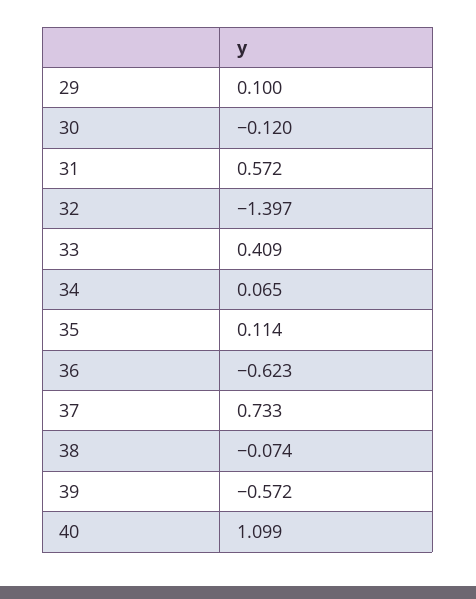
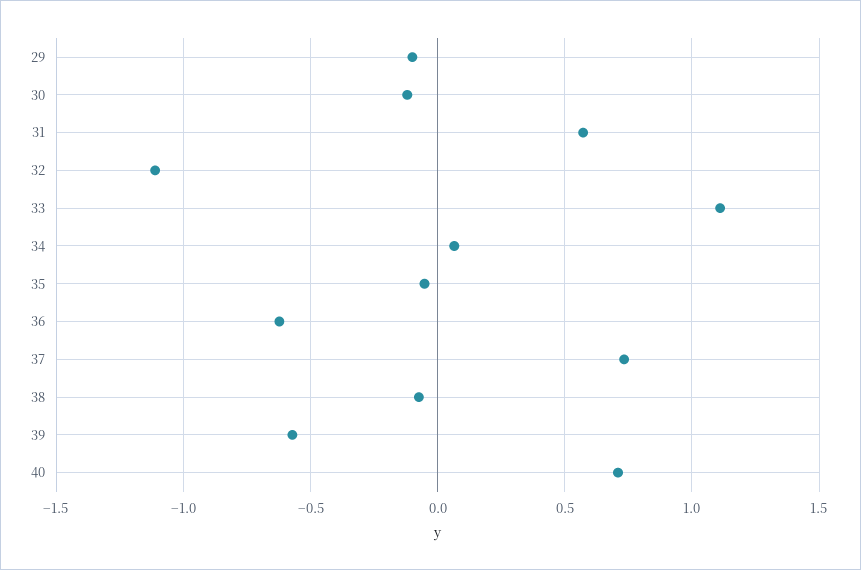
29: 0.1 -> -0.1
32: -1.397 -> -1.1
33: 0.409 -> 1.1
35: 0.114 -> -0.05
40: 1.099 -> 0.7

